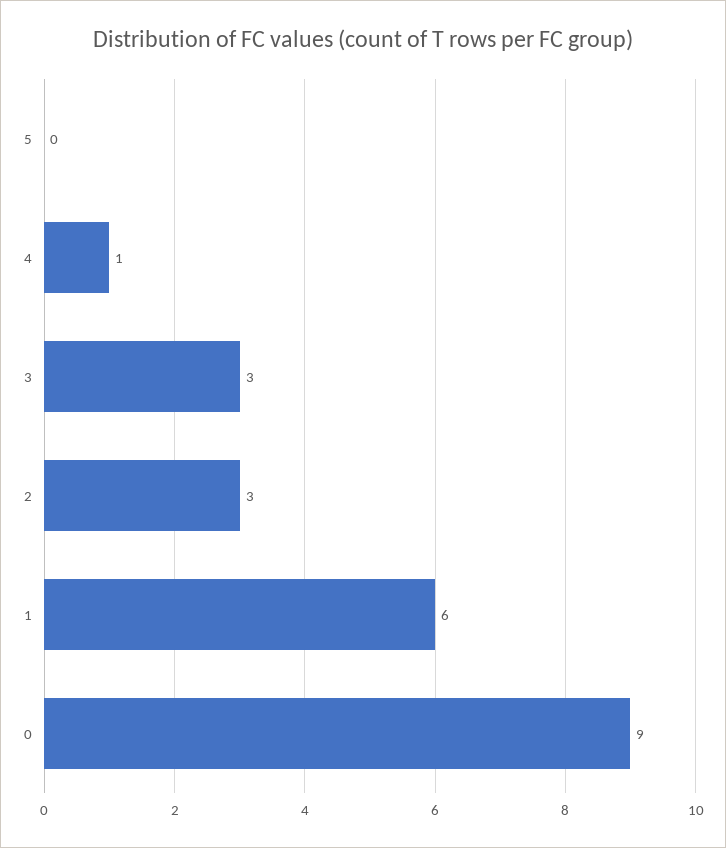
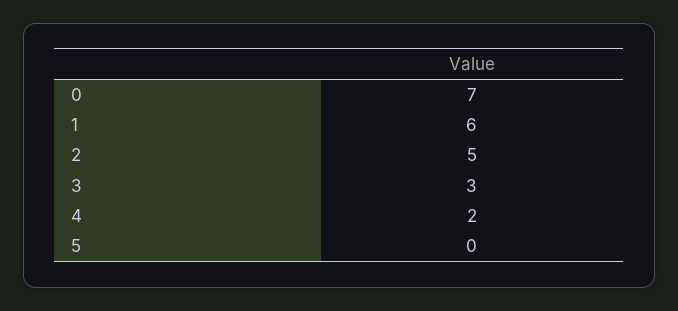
4: 1 -> 2
2: 3 -> 5
0: 9 -> 7

